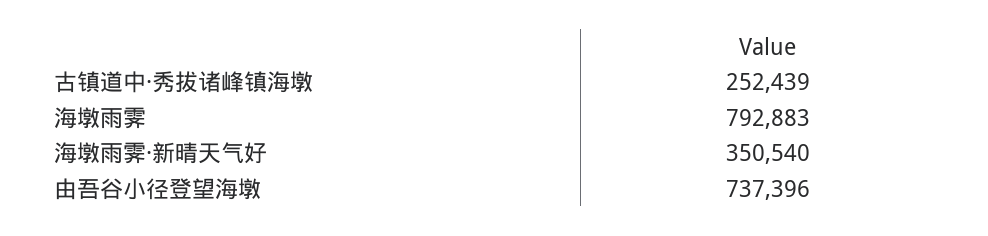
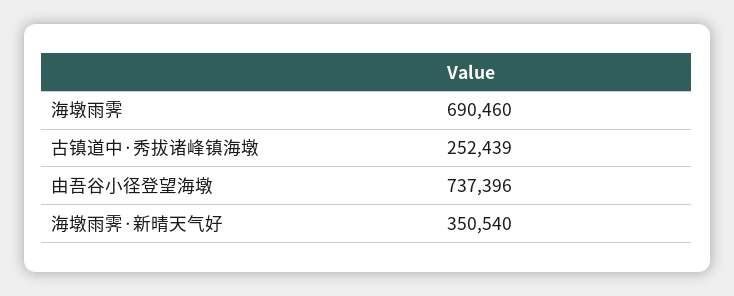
海墩雨霁: 792883 -> 690460

